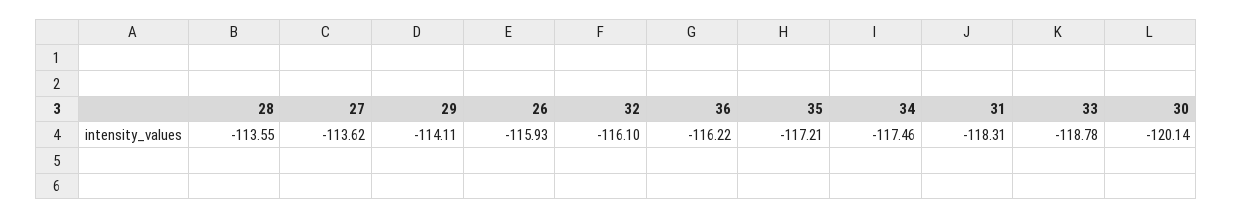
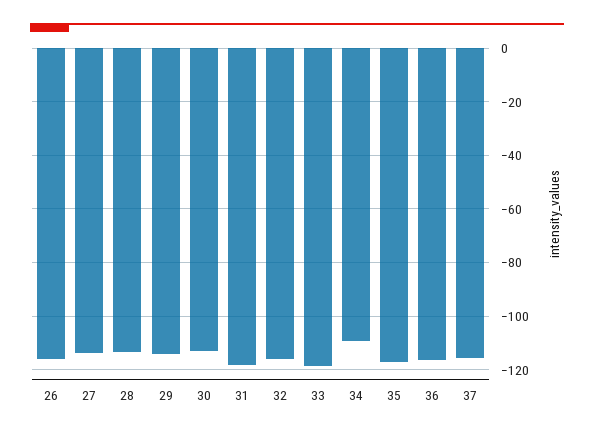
34: -117.46 -> -110
30: -120.14 -> -112.5
37: none -> -115

